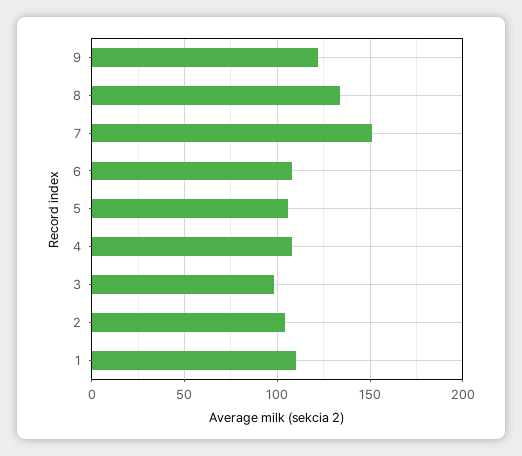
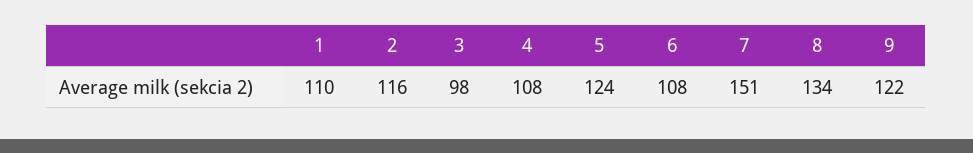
5: 105 -> 124
2: 105 -> 116

